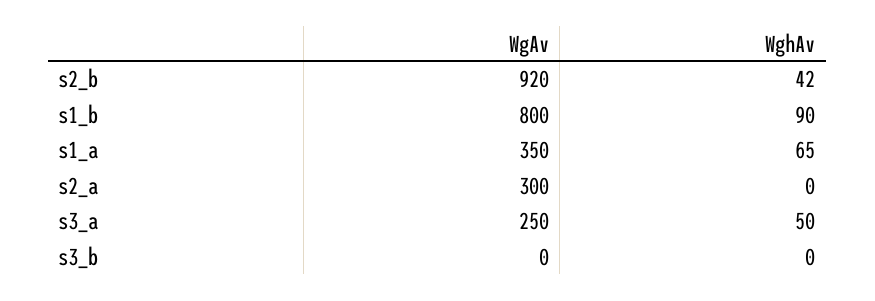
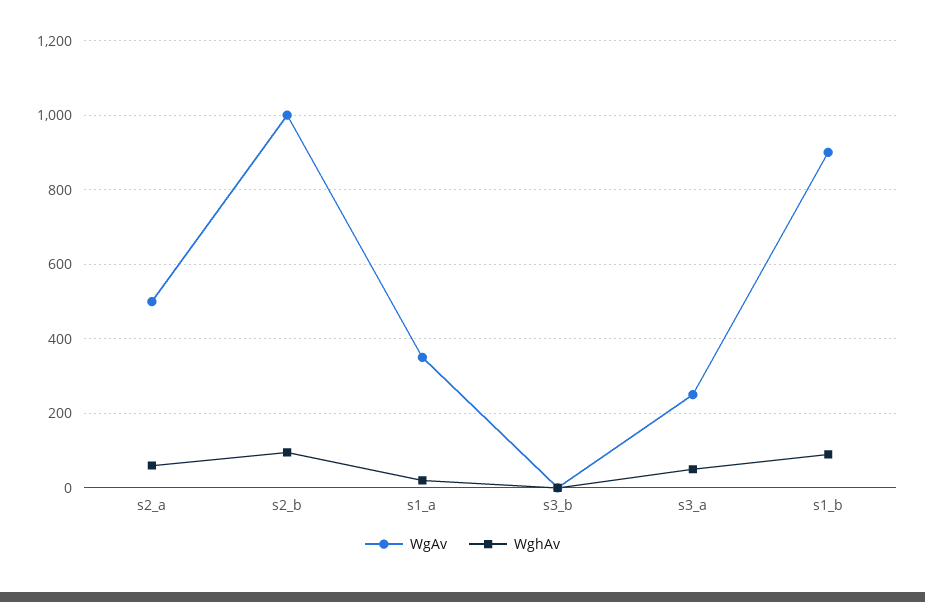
WgAv, s2_b: 920 -> 1000
WghAv, s2_b: 42 -> 100
WgAv, s1_b: 800 -> 900
WghAv, s1_a: 65 -> 20
WgAv, s2_a: 300 -> 500
WghAv, s2_a: 0 -> 60

